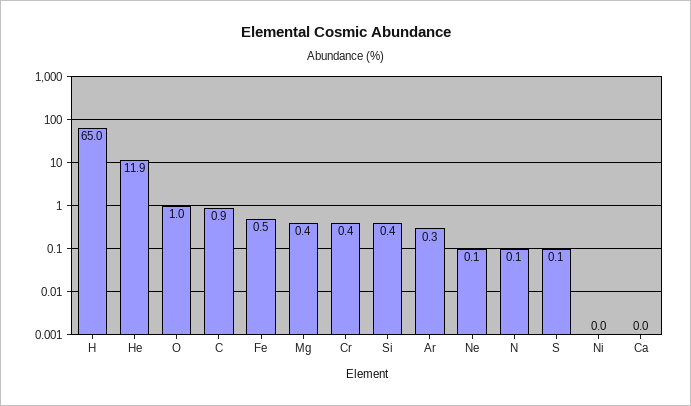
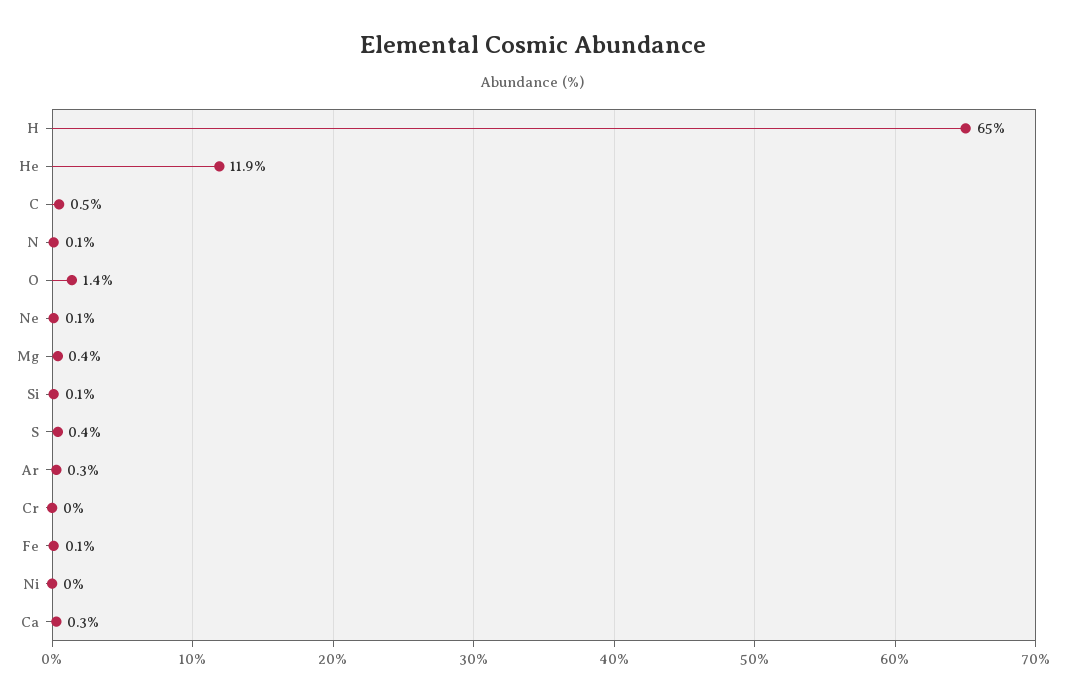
O: 1 -> 1.4
C: 0.9 -> 0.5
Fe: 0.5 -> 0.1
Cr: 0.4 -> 0
Si: 0.4 -> 0.1
S: 0.1 -> 0.4
Ca: 0 -> 0.3

